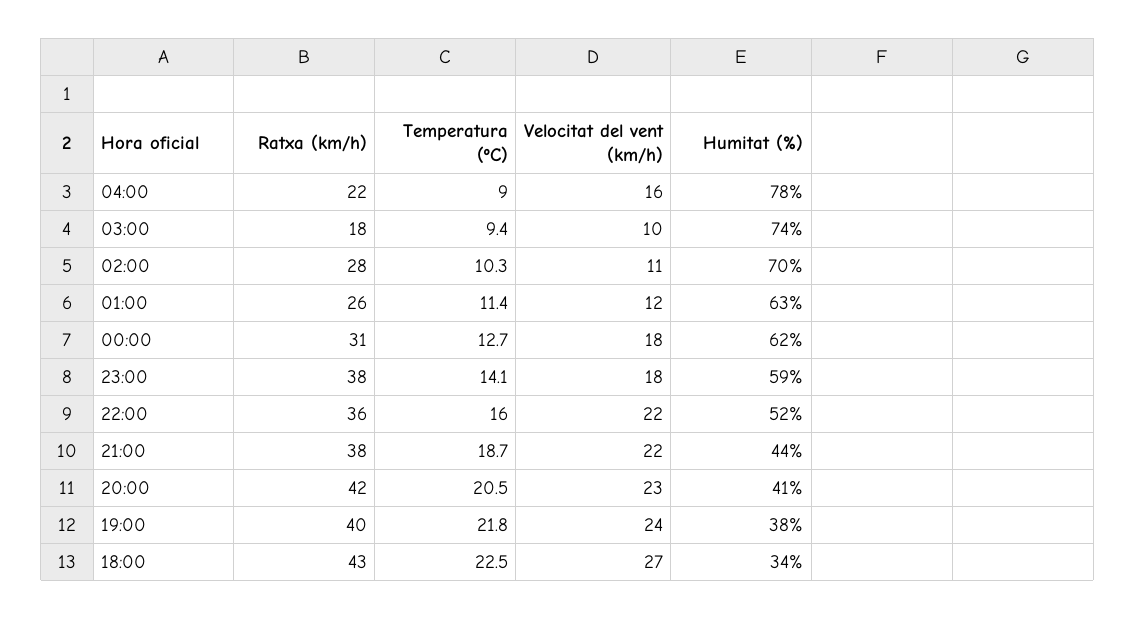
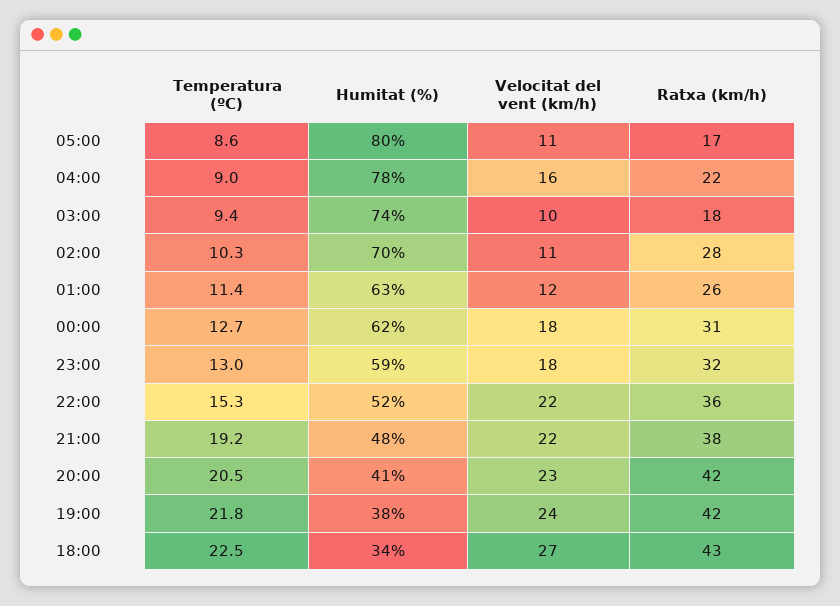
Ratxa (km/h), 23:00: 38 -> 32
Temperatura (ºC), 23:00: 14.1 -> 13
Temperatura (ºC), 22:00: 16 -> 15.3
Temperatura (ºC), 21:00: 18.7 -> 19.2
Humitat (%), 21:00: 44 -> 48
Ratxa (km/h), 19:00: 40 -> 42
Temperatura (ºC), 05:00: none -> 8.6
Humitat (%), 05:00: none -> 80
Velocitat del vent (km/h), 05:00: none -> 11
Ratxa (km/h), 05:00: none -> 17

